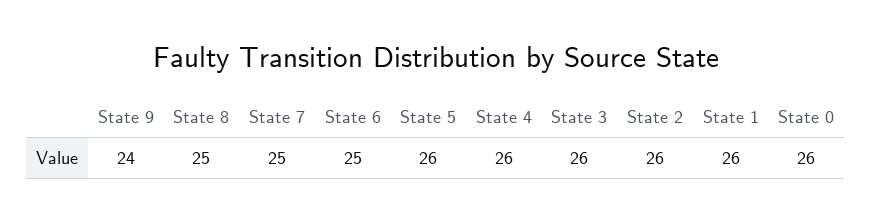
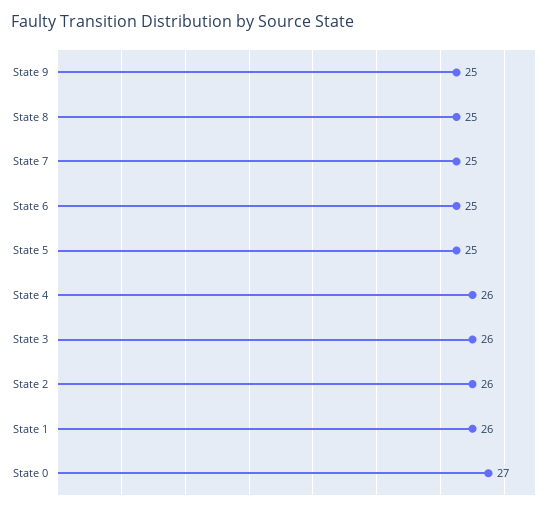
State 9: 24 -> 25
State 5: 26 -> 25
State 0: 26 -> 27

